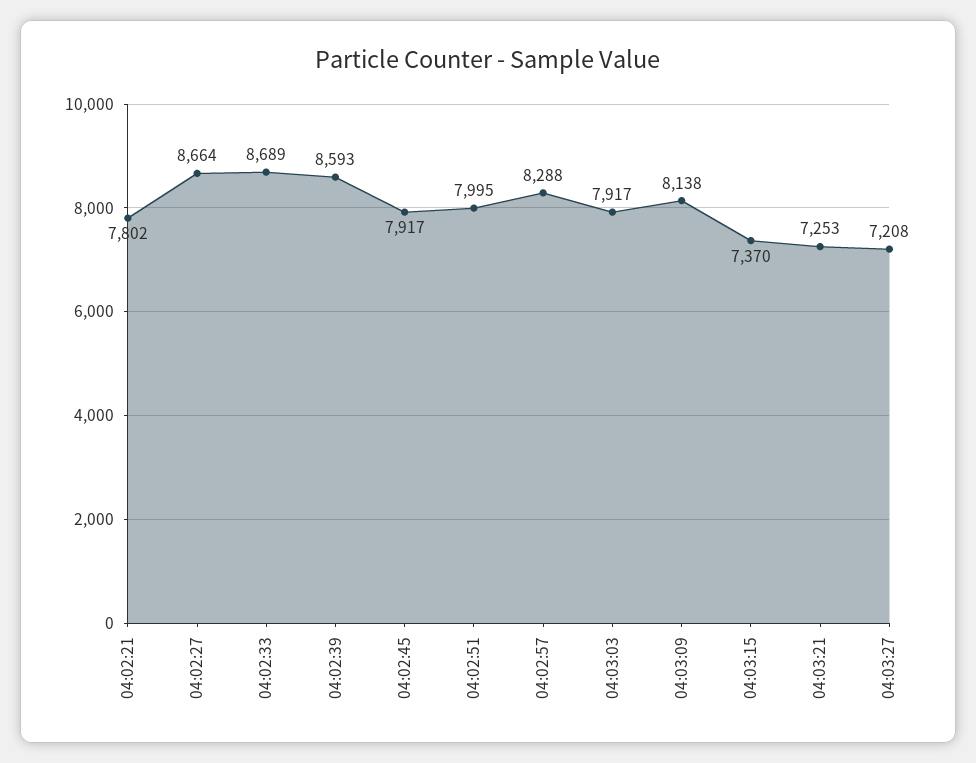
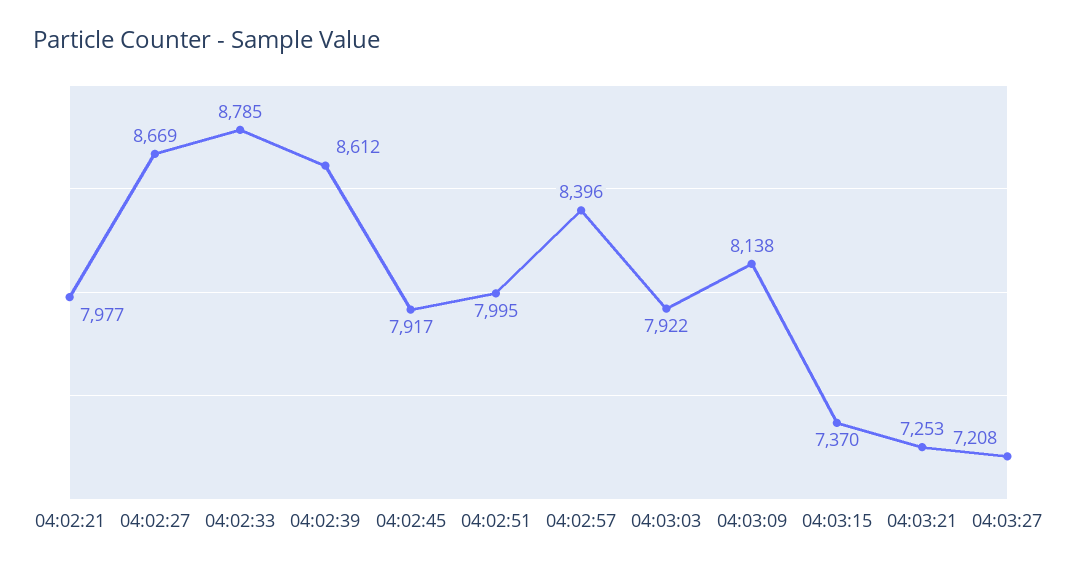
04:02:21: 7802 -> 7977
04:02:27: 8664 -> 8669
04:02:33: 8689 -> 8785
04:02:39: 8593 -> 8612
04:02:57: 8288 -> 8396
04:03:03: 7917 -> 7922

